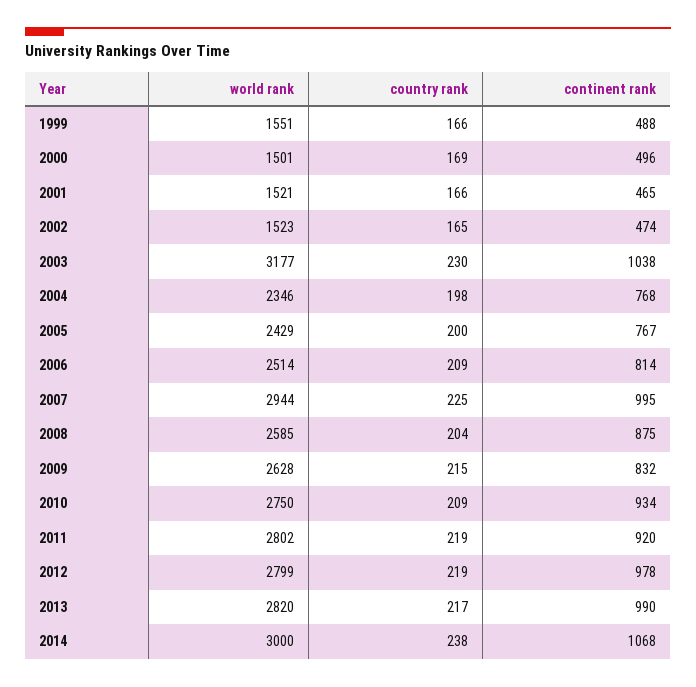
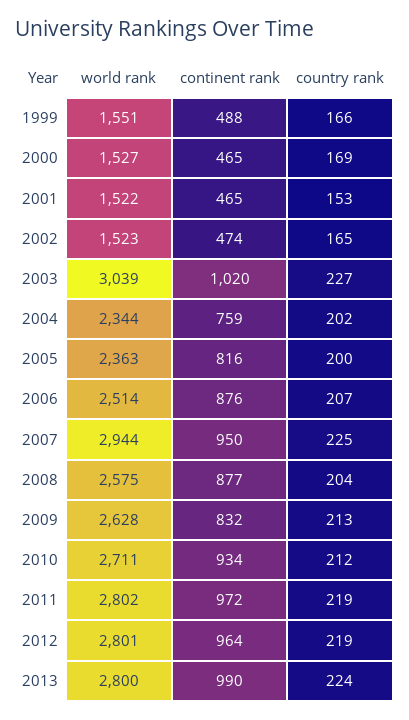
world rank, 2000: 1501 -> 1527
continent rank, 2000: 496 -> 465
world rank, 2001: 1521 -> 1522
country rank, 2001: 166 -> 153
world rank, 2003: 3177 -> 3039
country rank, 2003: 230 -> 227
continent rank, 2003: 1038 -> 1020
world rank, 2004: 2346 -> 2344
country rank, 2004: 198 -> 202
continent rank, 2004: 768 -> 759
world rank, 2005: 2429 -> 2363
continent rank, 2005: 767 -> 816
country rank, 2006: 209 -> 207
continent rank, 2006: 814 -> 876
continent rank, 2007: 995 -> 950
world rank, 2008: 2585 -> 2575
continent rank, 2008: 875 -> 877
country rank, 2009: 215 -> 213
world rank, 2010: 2750 -> 2711
country rank, 2010: 209 -> 212
continent rank, 2011: 920 -> 972
world rank, 2012: 2799 -> 2801
continent rank, 2012: 978 -> 964
world rank, 2013: 2820 -> 2800
country rank, 2013: 217 -> 224
world rank, 2014: 3000 -> none
country rank, 2014: 238 -> none
continent rank, 2014: 1068 -> none

